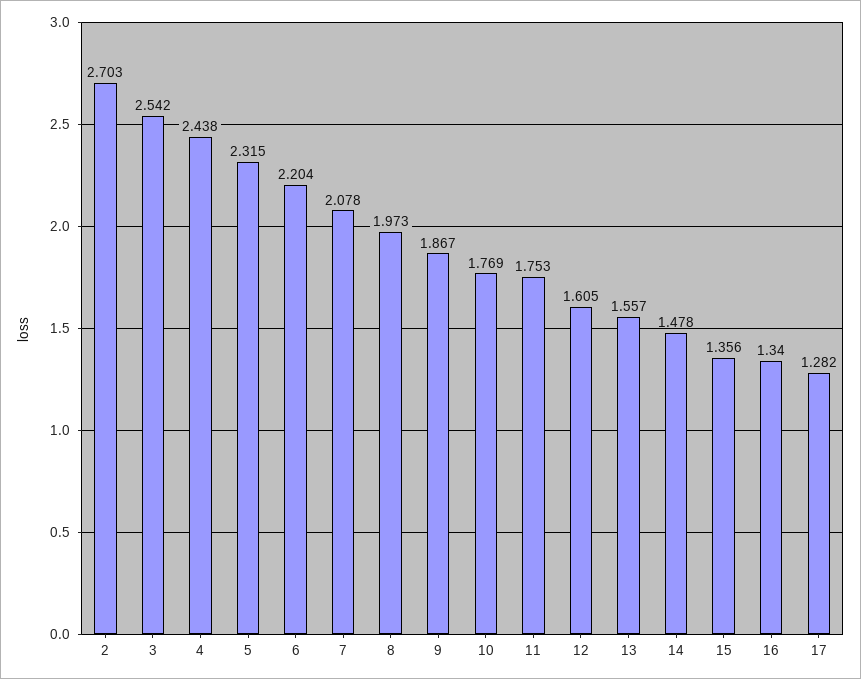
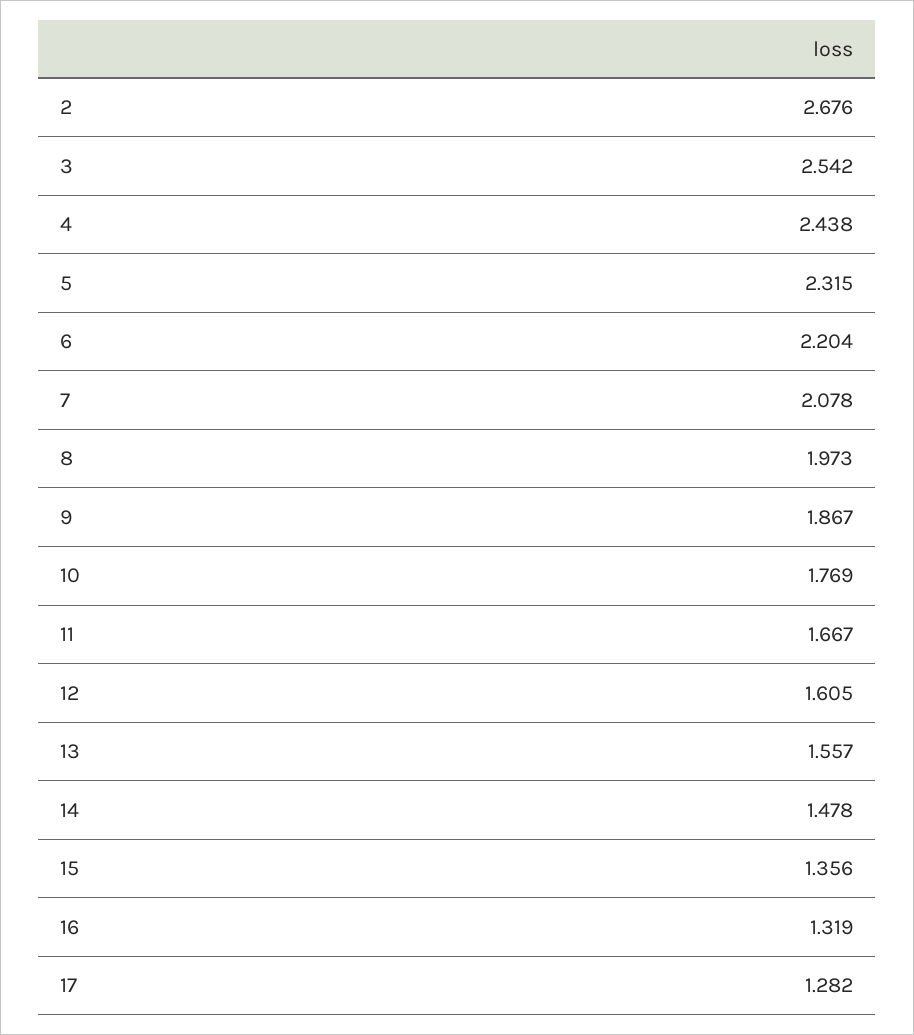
2: 2.703 -> 2.676
11: 1.753 -> 1.667
16: 1.34 -> 1.319

